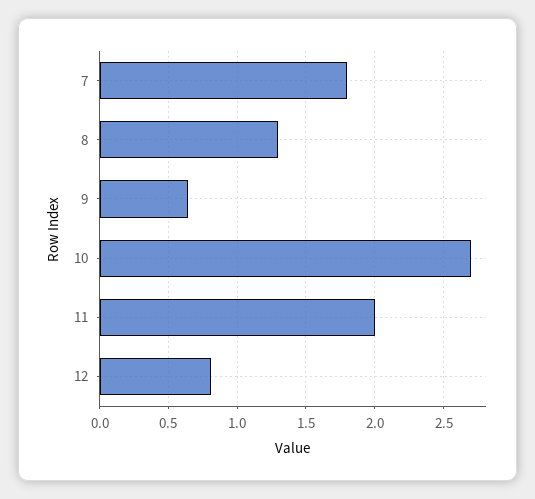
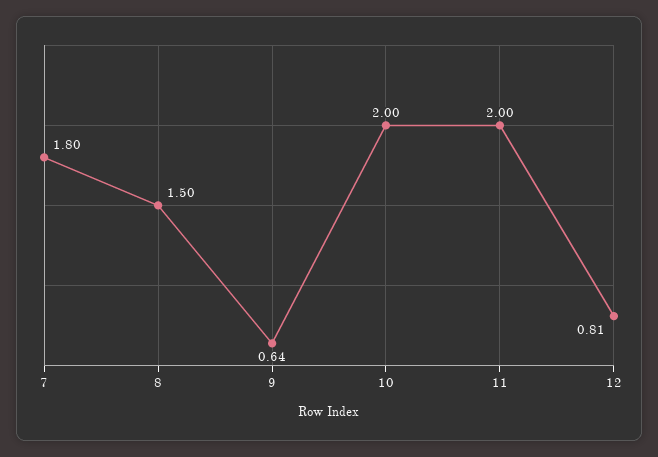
8: 1.3 -> 1.5
10: 2.7 -> 2

